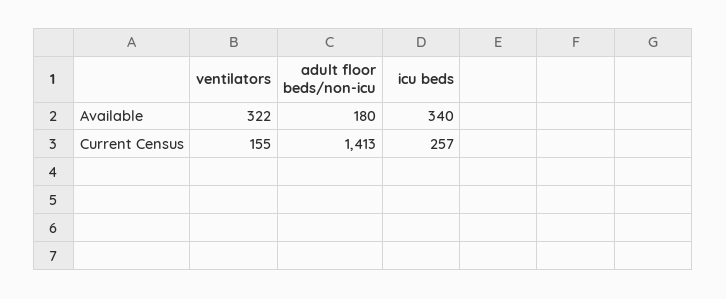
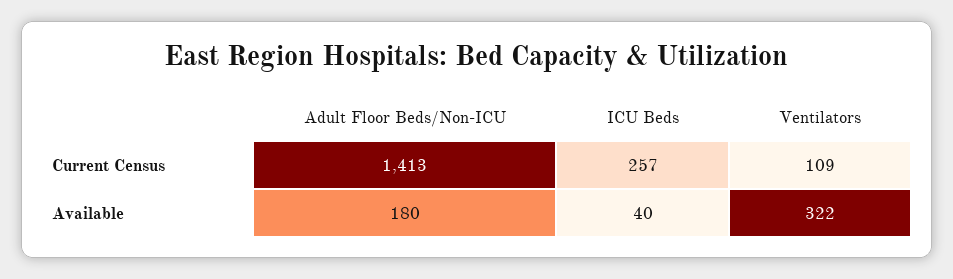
icu beds, Available: 340 -> 40
ventilators, Current Census: 155 -> 109

